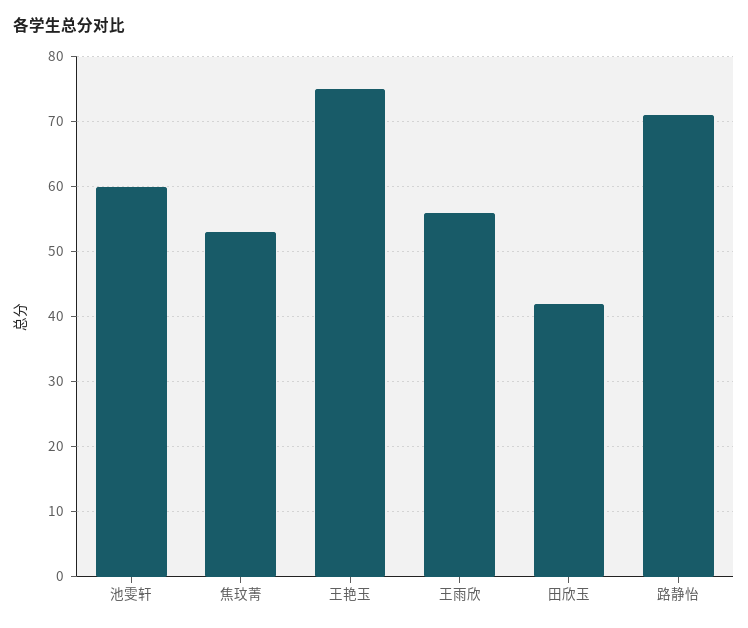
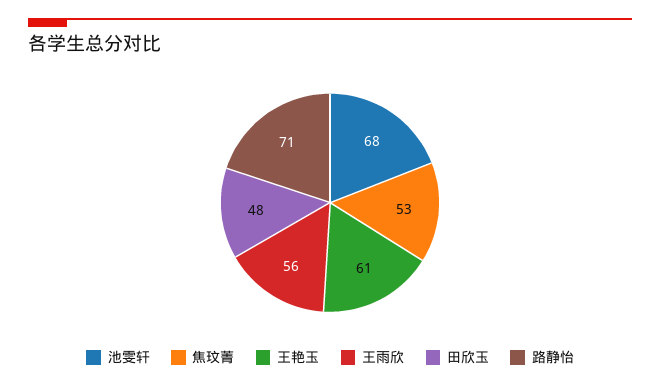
池雯轩: 60 -> 68
王艳玉: 75 -> 61
田欣玉: 42 -> 48

